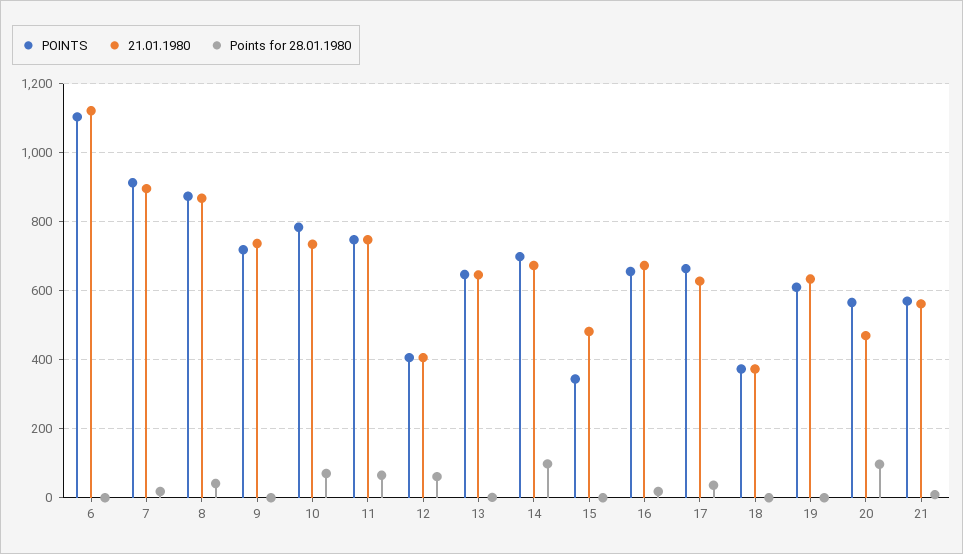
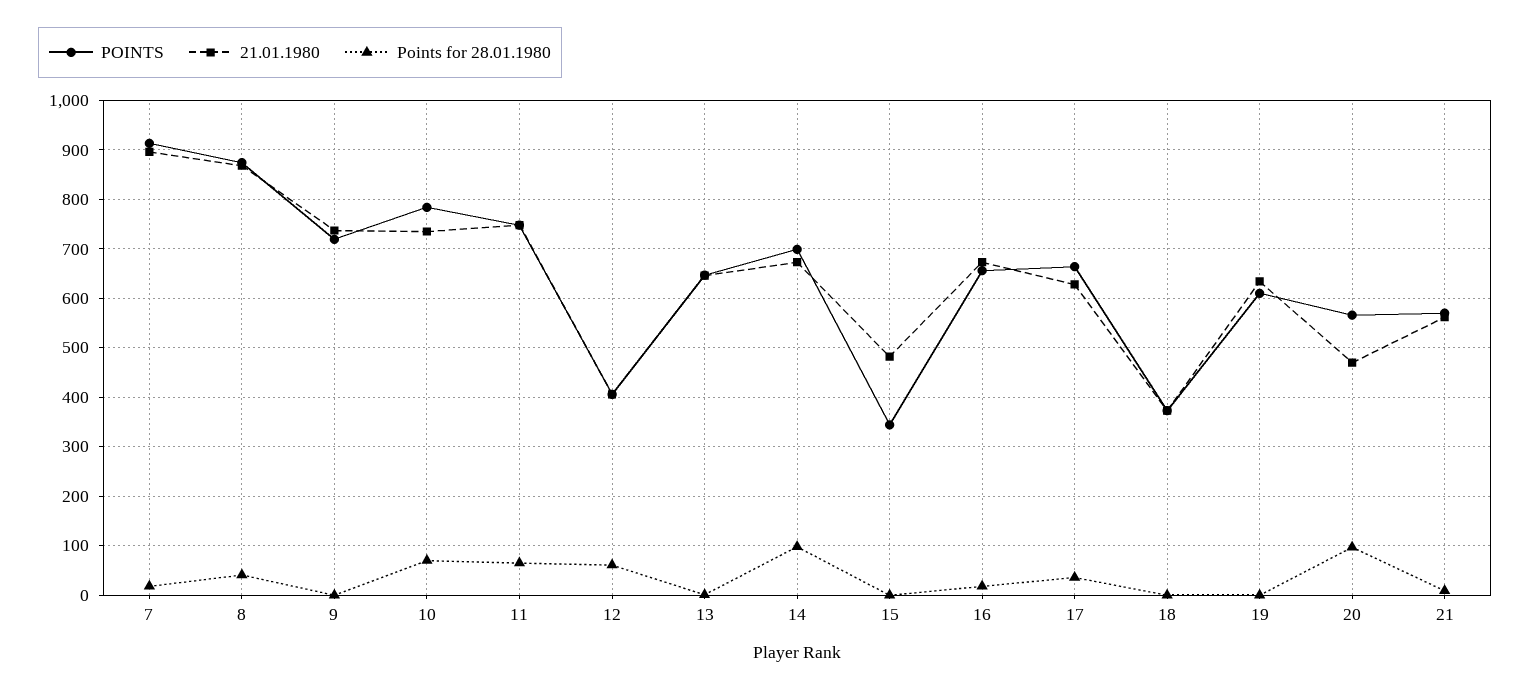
POINTS, 6: 1100 -> none
21.01.1980, 6: 1120 -> none
Points for 28.01.1980, 6: 0 -> none

